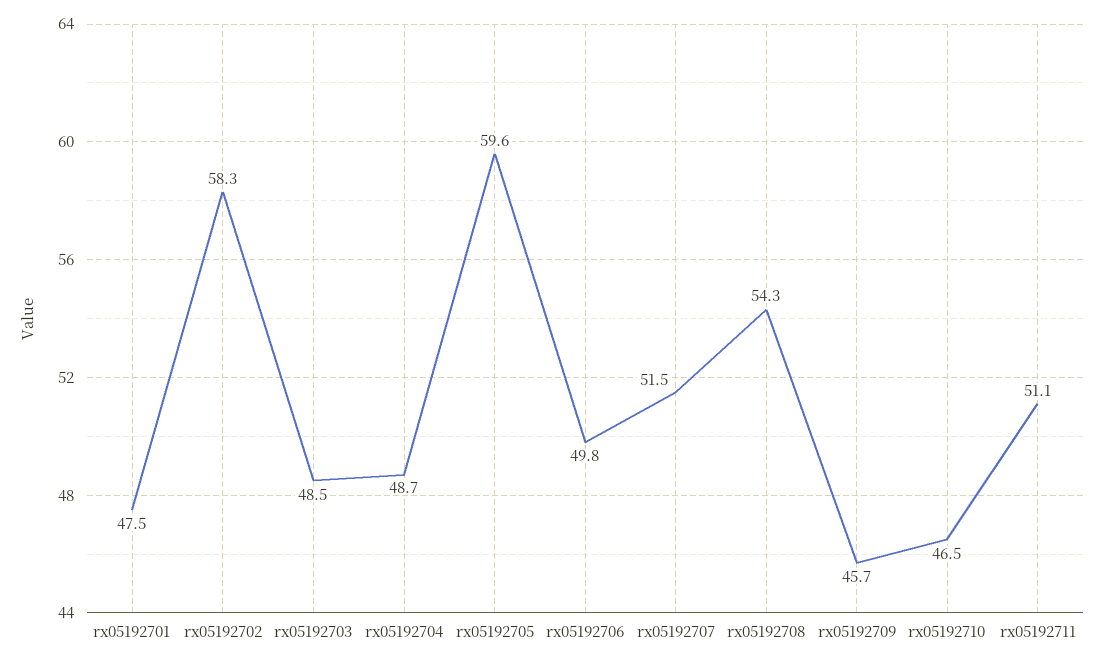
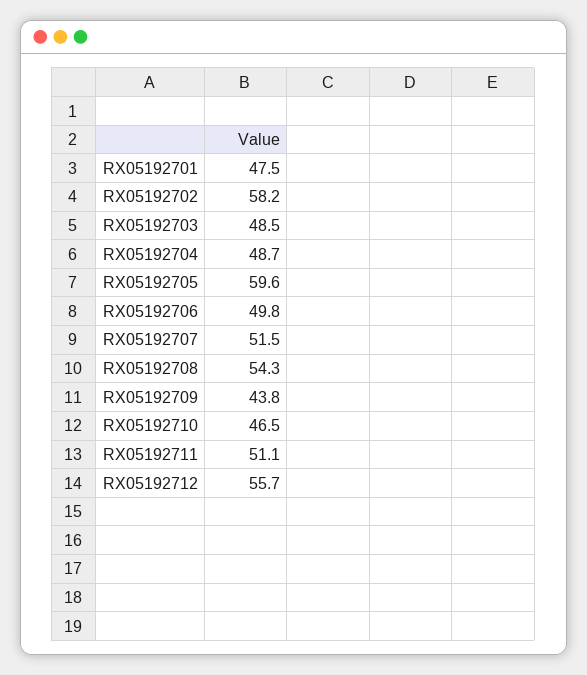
rx05192702: 58.3 -> 58.2
rx05192709: 45.7 -> 43.8
RX05192712: none -> 55.7

